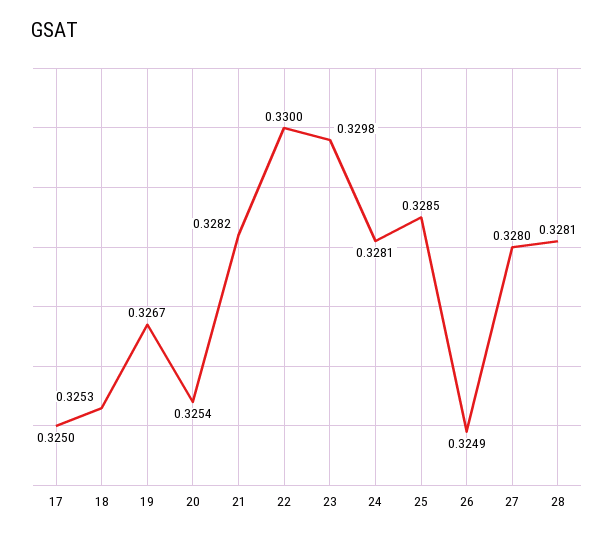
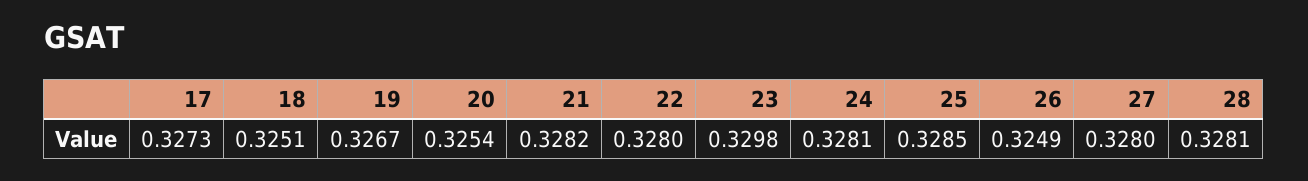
17: 0.325 -> 0.3273
18: 0.3253 -> 0.3251
22: 0.33 -> 0.328

